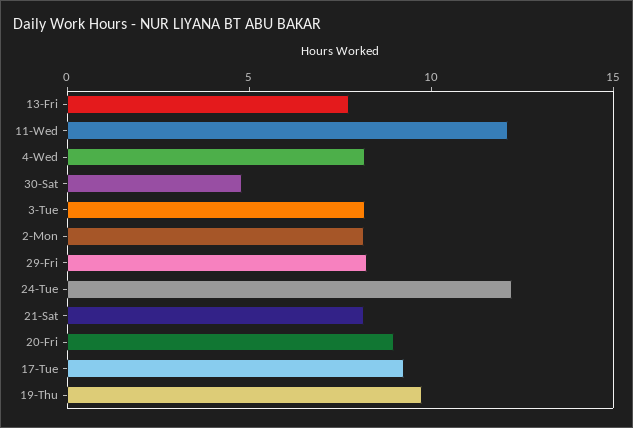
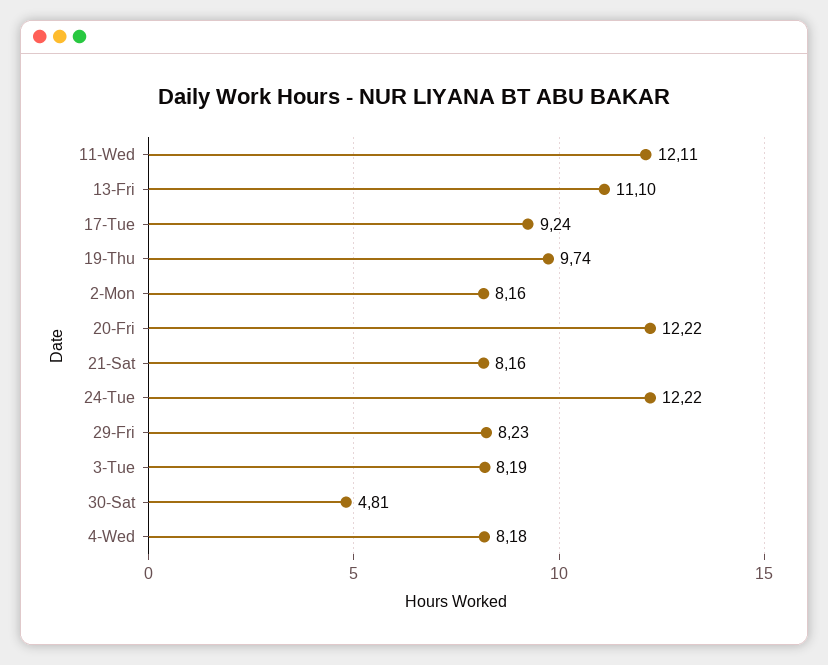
13-Fri: 8 -> 11.1
20-Fri: 9 -> 12.22

